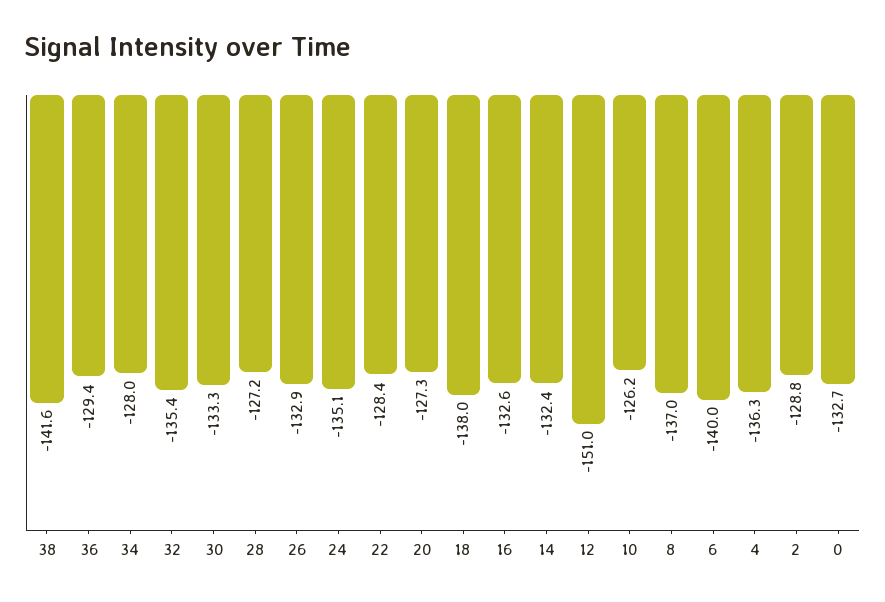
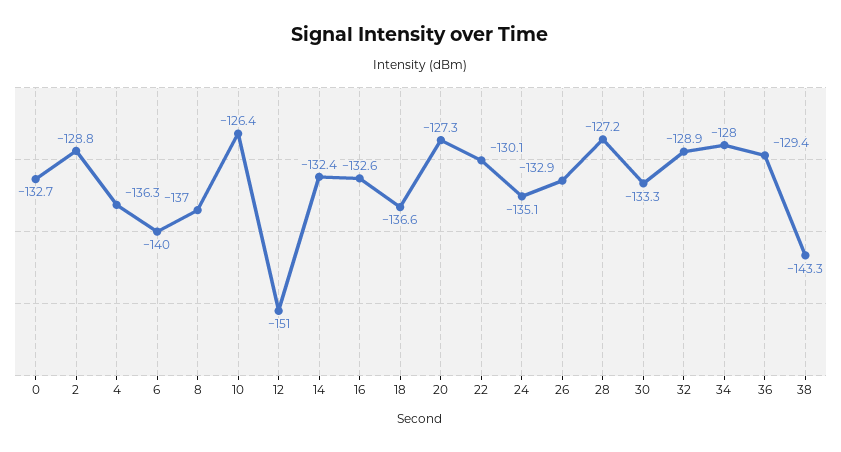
38: -141.6 -> -143.3
32: -135.4 -> -128.9
22: -128.4 -> -130.1
18: -138 -> -136.6
10: -126.2 -> -126.4

